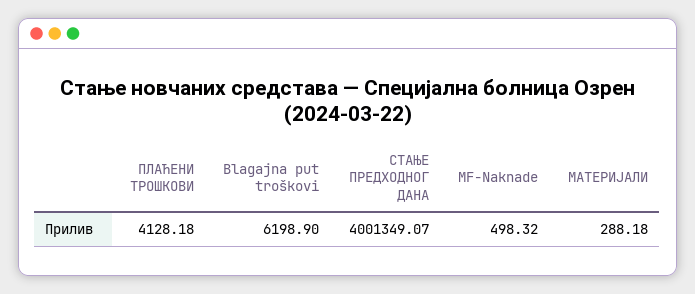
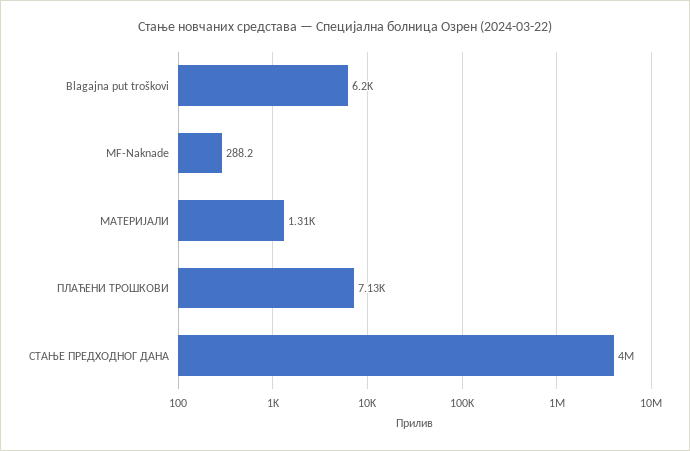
ПЛАЋЕНИ ТРОШКОВИ: 4128.18 -> 7130
MF-Naknade: 498.32 -> 288.2
МАТЕРИЈАЛИ: 288.18 -> 1310

